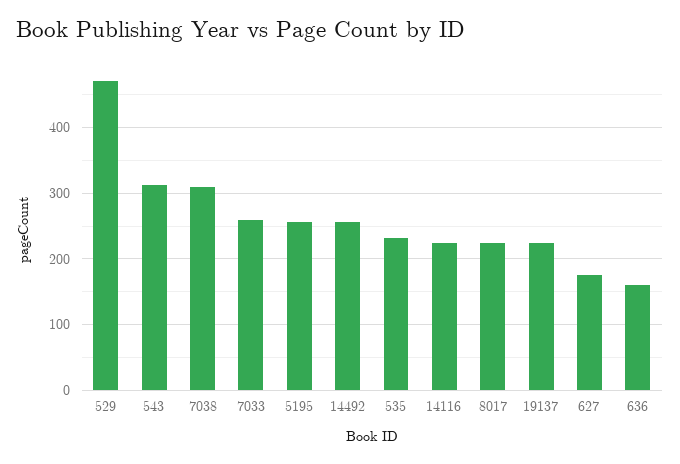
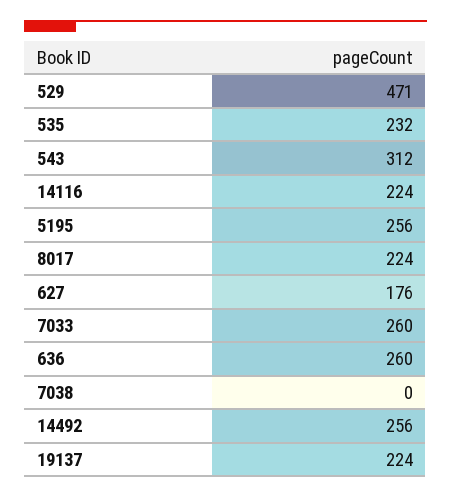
7038: 310 -> 0
636: 160 -> 260

